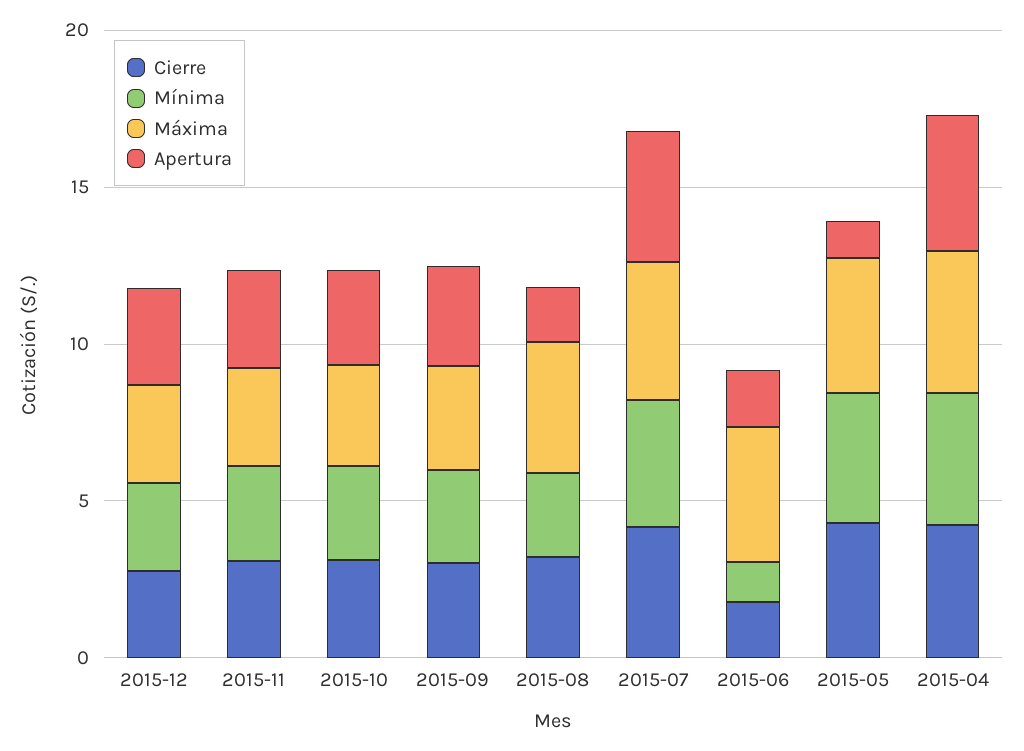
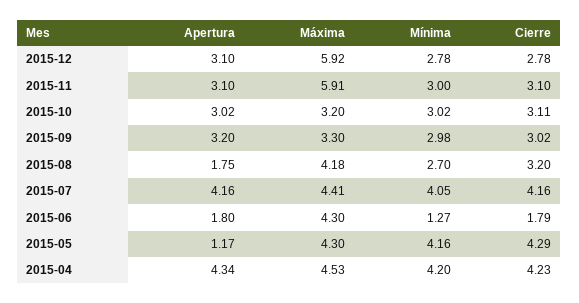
Máxima, 2015-12: 3 -> 5.92
Máxima, 2015-11: 3 -> 5.91

